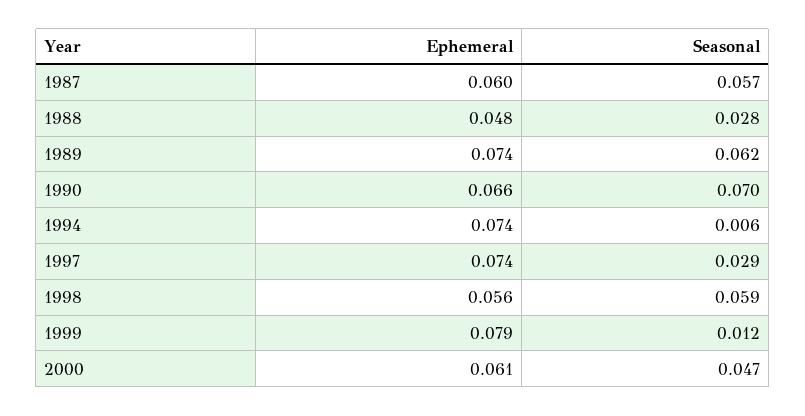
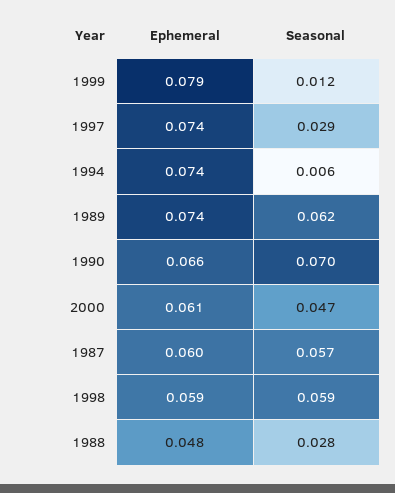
Ephemeral, 1998: 0.056 -> 0.059

